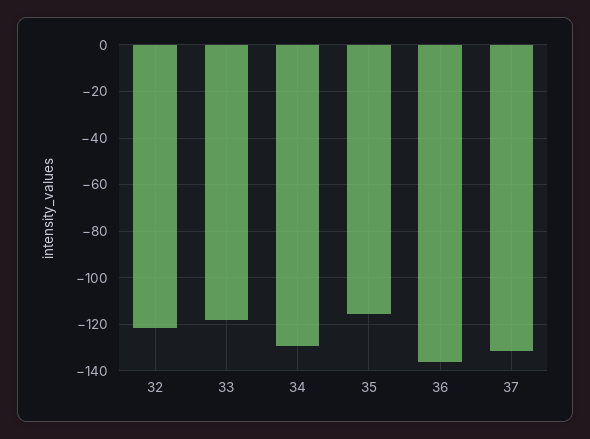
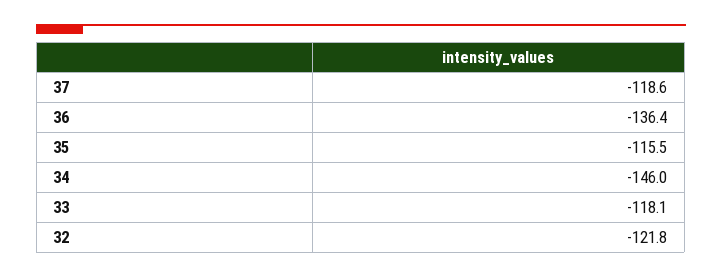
34: -130 -> -146
37: -130 -> -118.6

